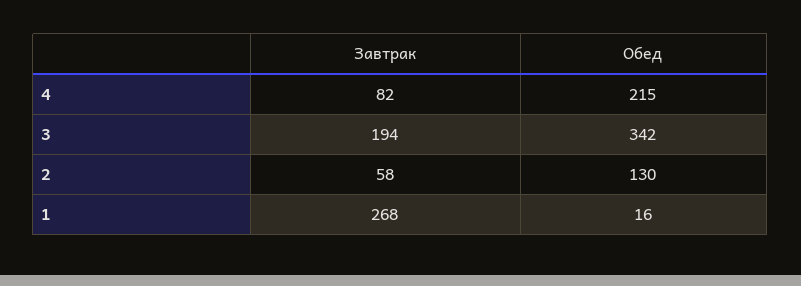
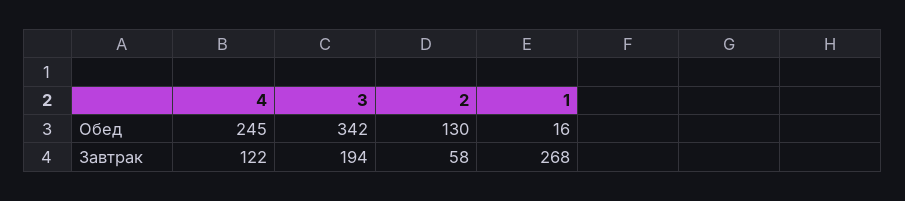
Завтрак, 4: 82 -> 122
Обед, 4: 215 -> 245

